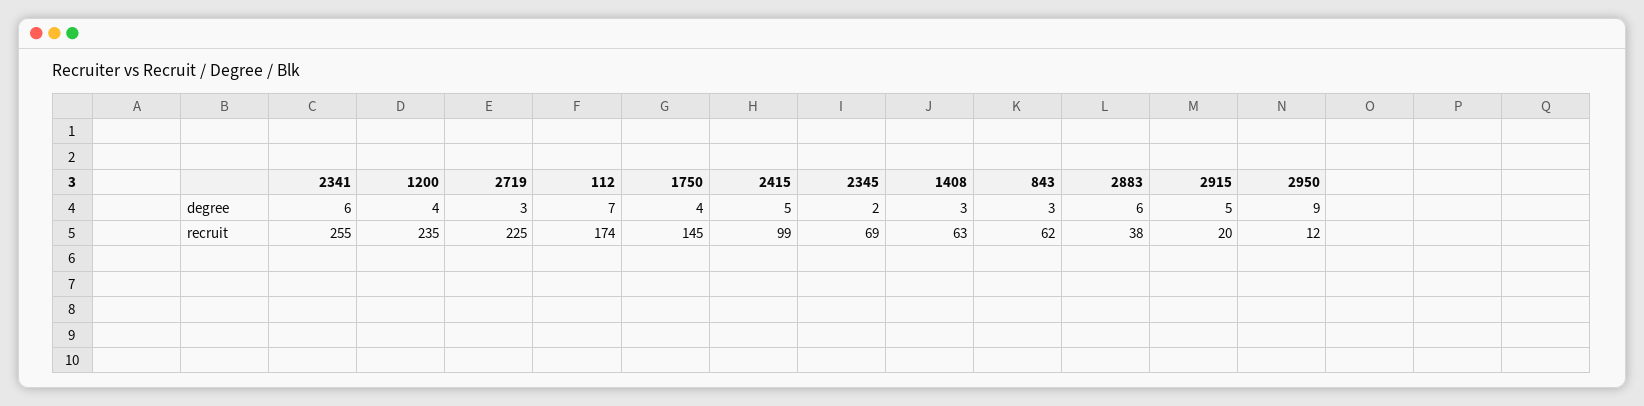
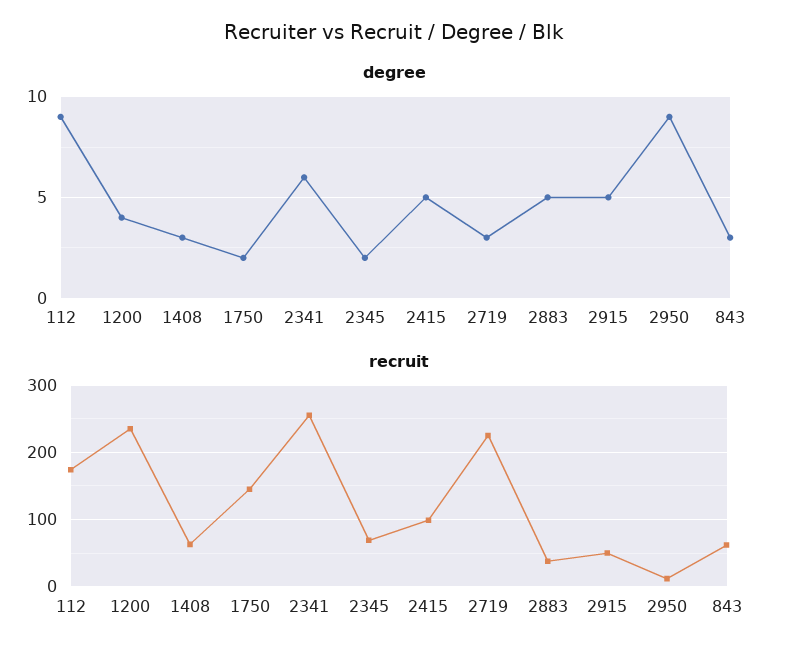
degree, 112: 7 -> 9
degree, 1750: 4 -> 2
degree, 2883: 6 -> 5
recruit, 2915: 20 -> 50

